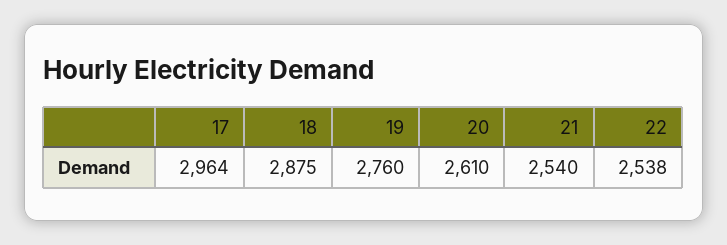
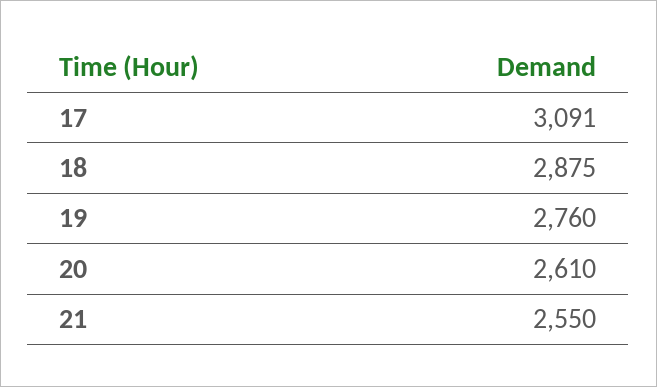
17: 2964 -> 3091
21: 2540 -> 2550
22: 2538 -> none

